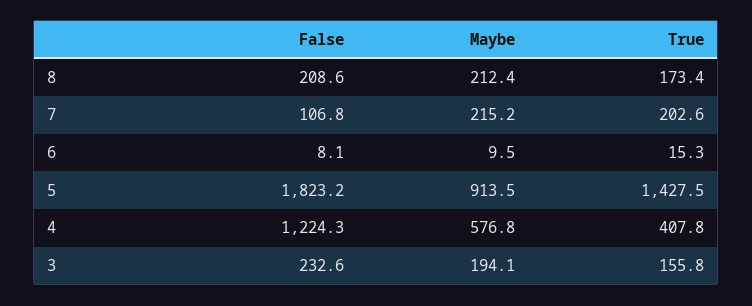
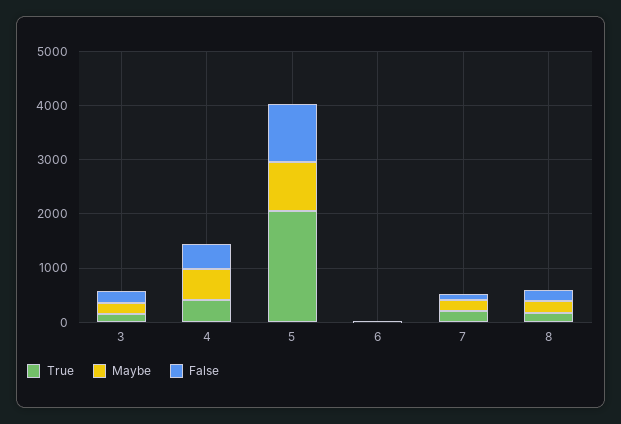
False, 5: 1823.2 -> 1000
True, 5: 1427.5 -> 2000
False, 4: 1224.3 -> 400

